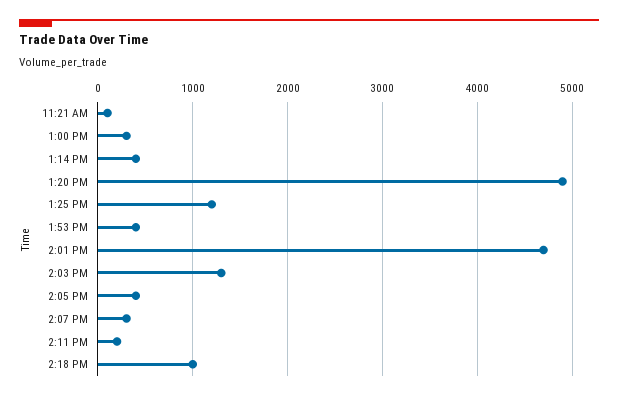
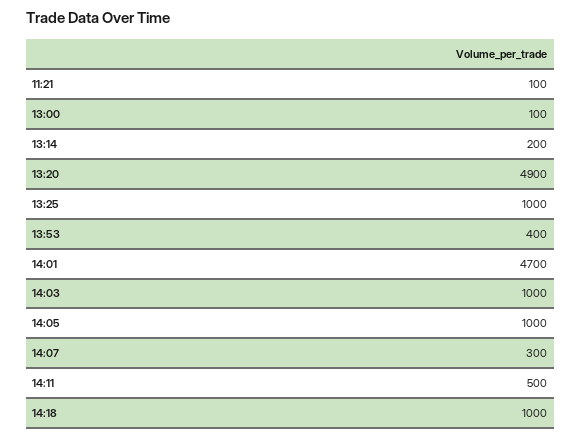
1:00 PM: 300 -> 100
1:14 PM: 400 -> 200
1:25 PM: 1200 -> 1000
2:03 PM: 1300 -> 1000
2:05 PM: 400 -> 1000
2:11 PM: 200 -> 500

